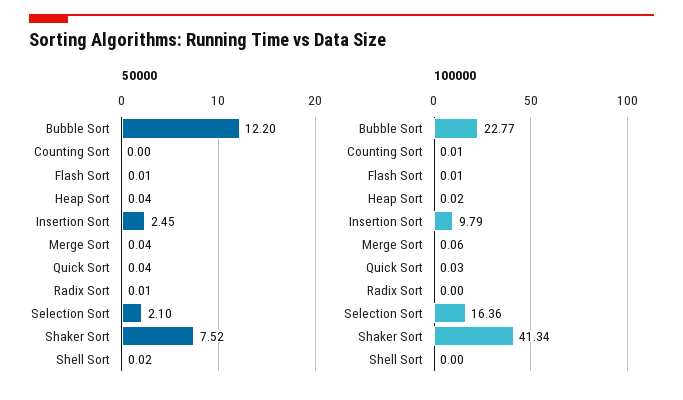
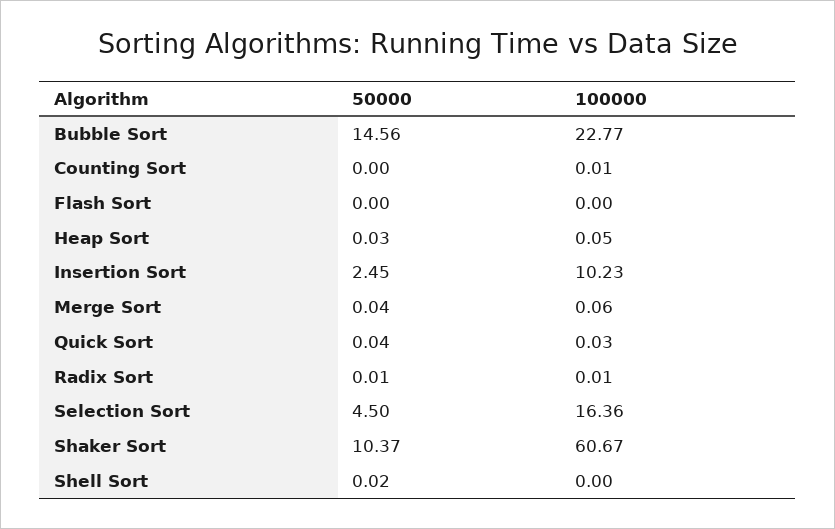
50000, Bubble Sort: 12.2 -> 14.56
50000, Flash Sort: 0.01 -> 0
50000, Heap Sort: 0.04 -> 0.03
50000, Selection Sort: 2.1 -> 4.5
50000, Shaker Sort: 7.52 -> 10.37
100000, Flash Sort: 0.01 -> 0
100000, Heap Sort: 0.02 -> 0.05
100000, Insertion Sort: 9.79 -> 10.23
100000, Radix Sort: 0 -> 0.01
100000, Shaker Sort: 41.34 -> 60.67

